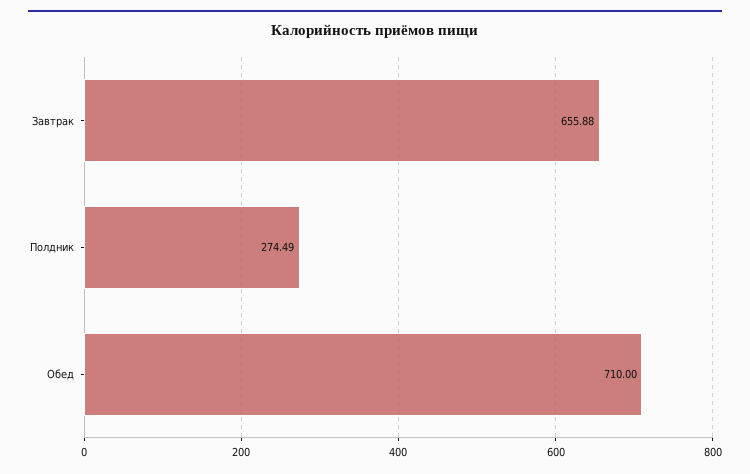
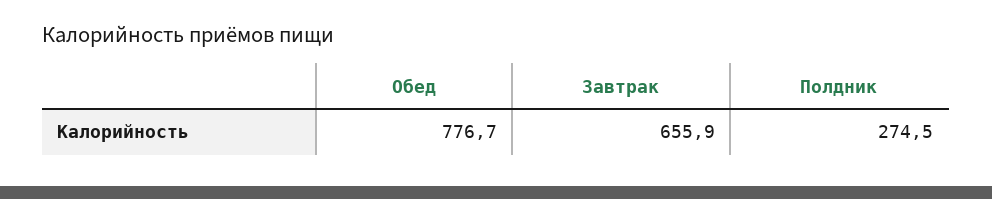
Обед: 710 -> 776.7

